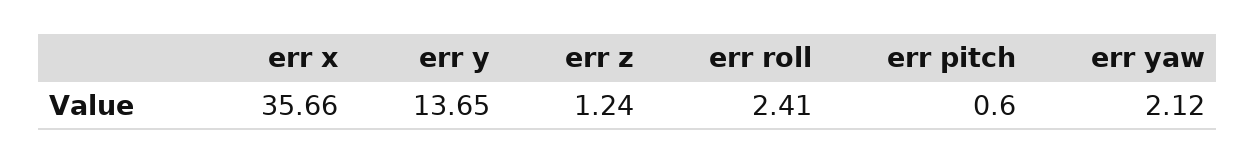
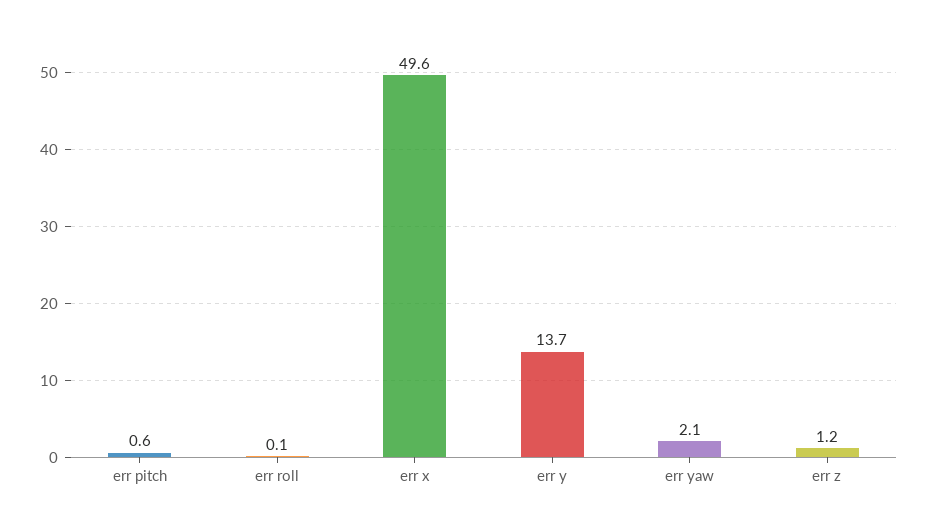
err x: 35.66 -> 49.6
err roll: 2.41 -> 0.1

